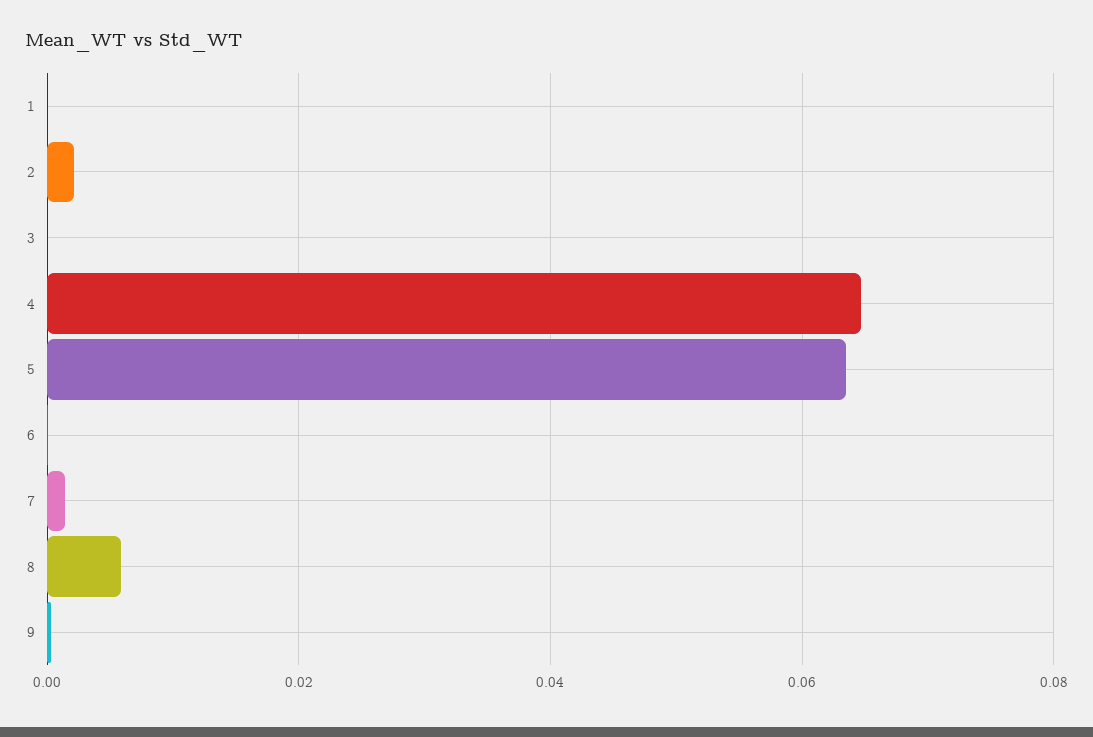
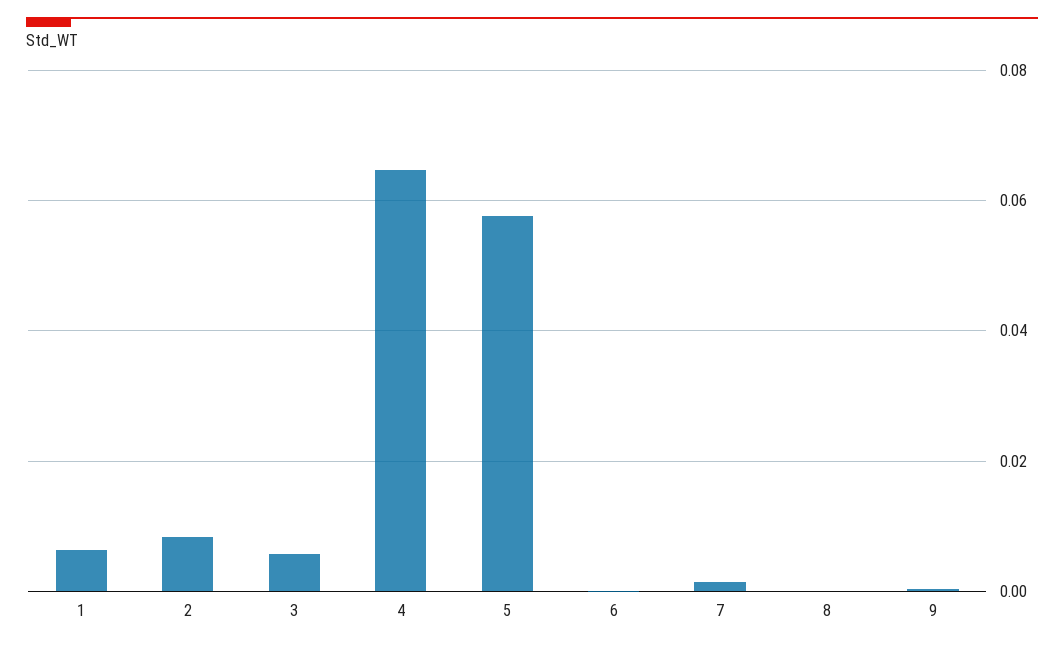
1: 0 -> 0.006
2: 0.002 -> 0.008
3: 0 -> 0.006
5: 0.064 -> 0.058
8: 0.006 -> 0

